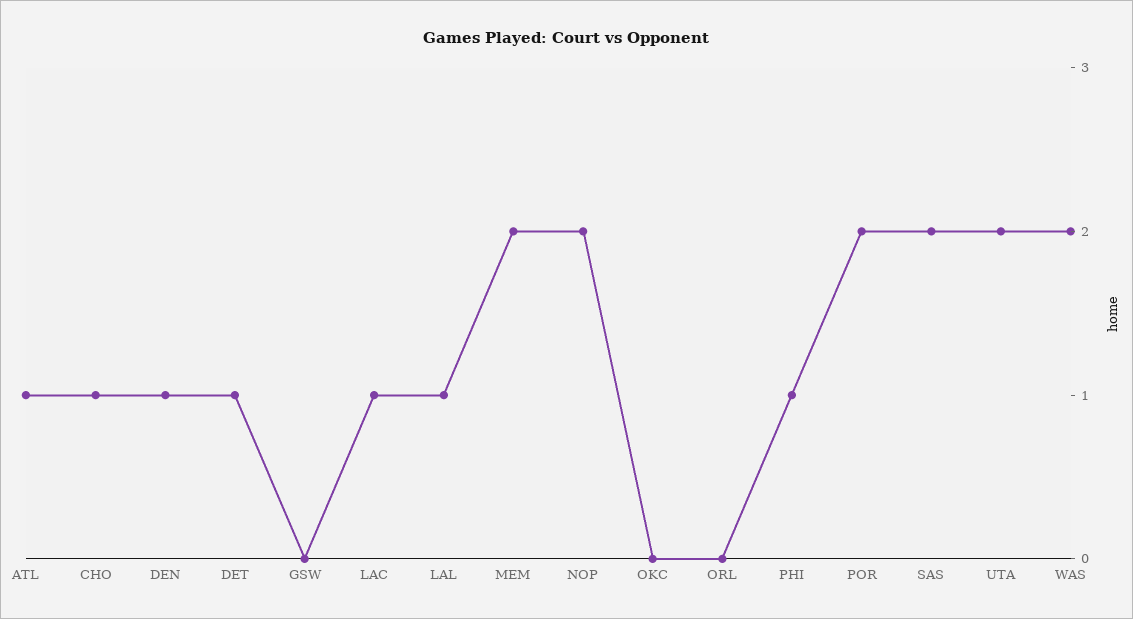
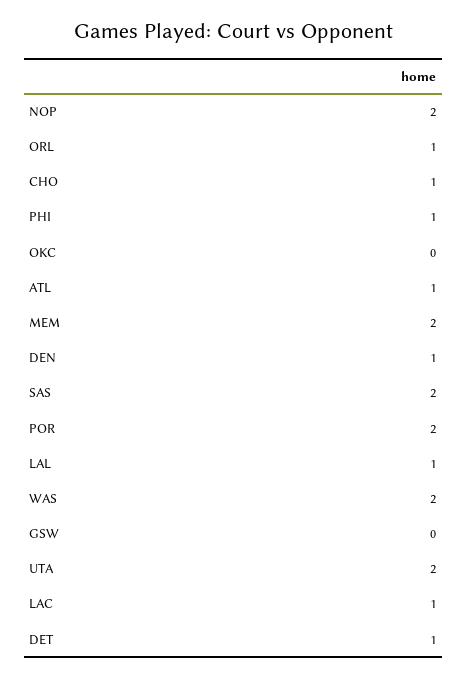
ORL: 0 -> 1

